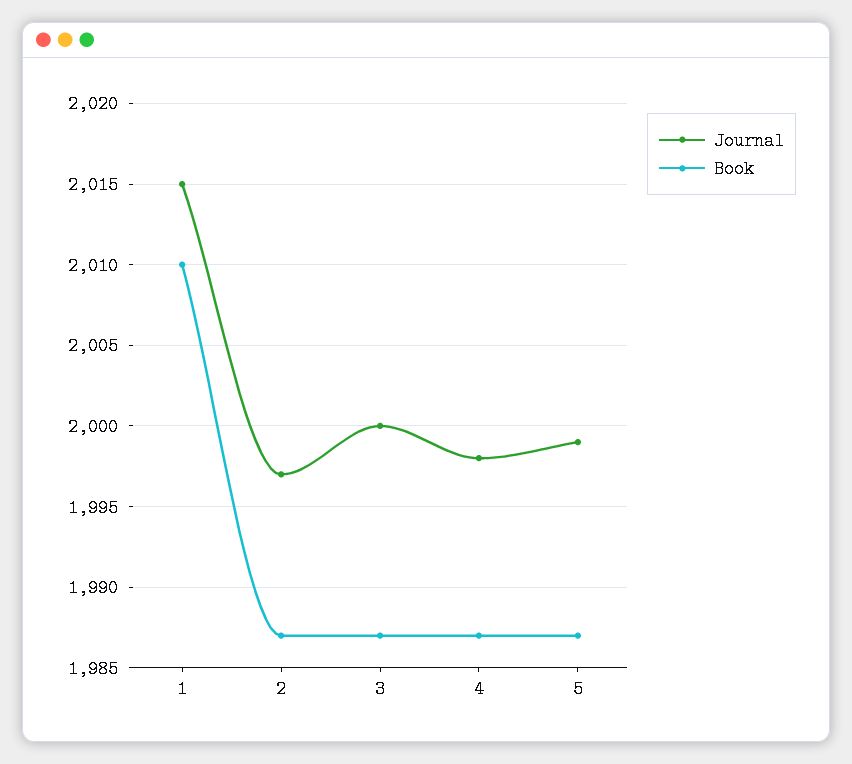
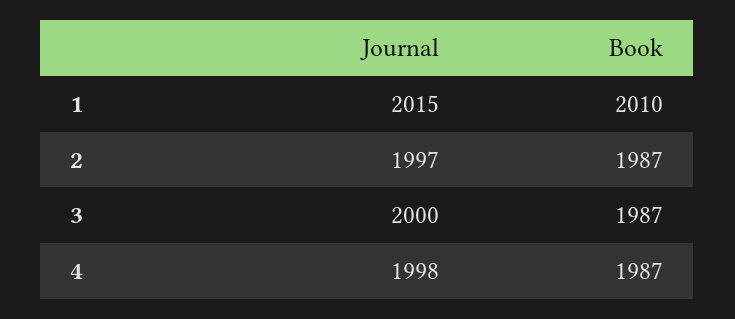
Journal, 5: 1999 -> none
Book, 5: 1987 -> none

